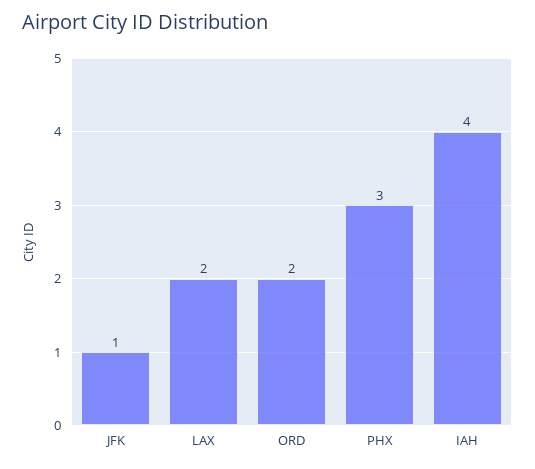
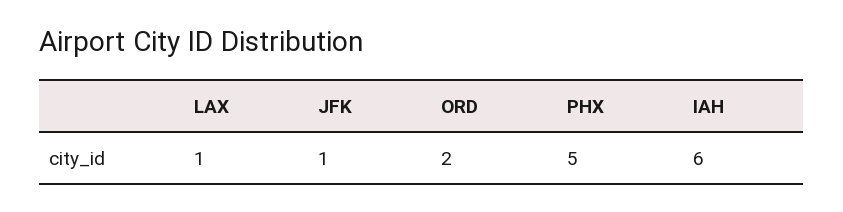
LAX: 2 -> 1
PHX: 3 -> 5
IAH: 4 -> 6

